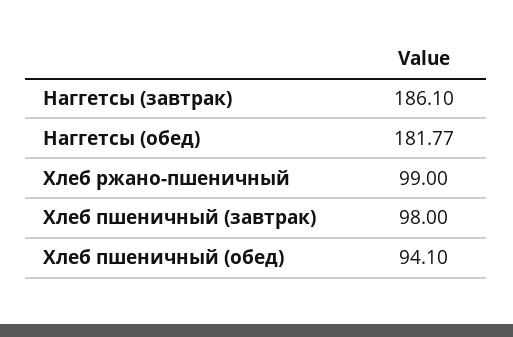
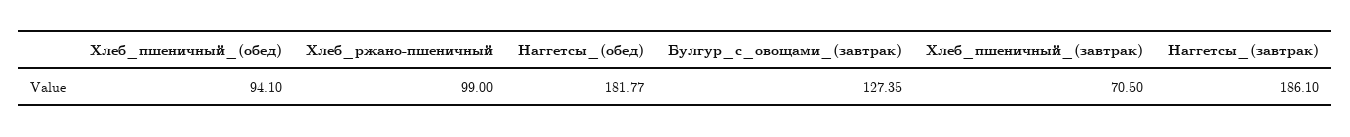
Хлеб пшеничный (завтрак): 98 -> 70.5
Булгур_с_овощами_(завтрак): none -> 127.35

